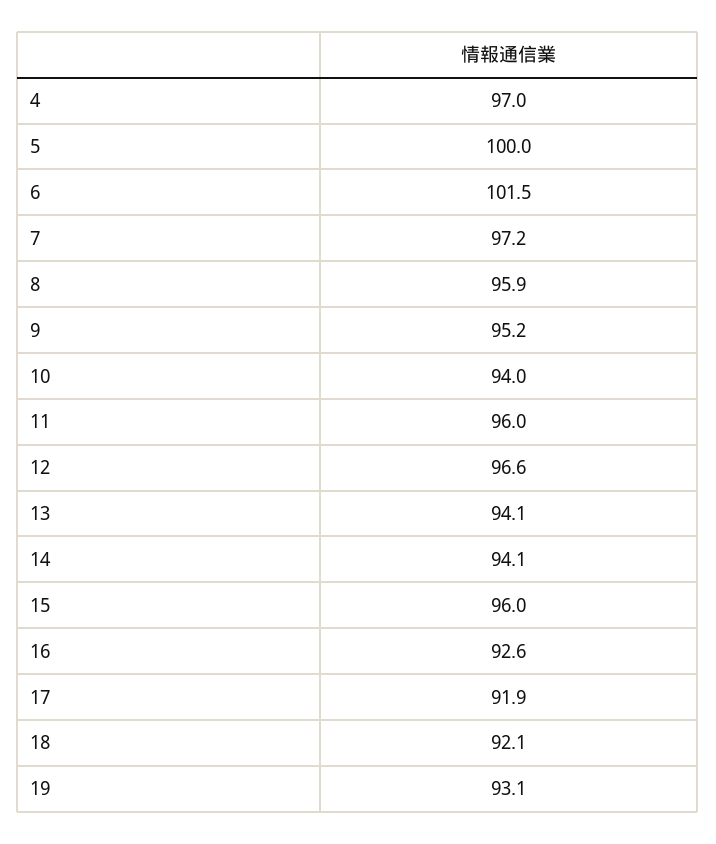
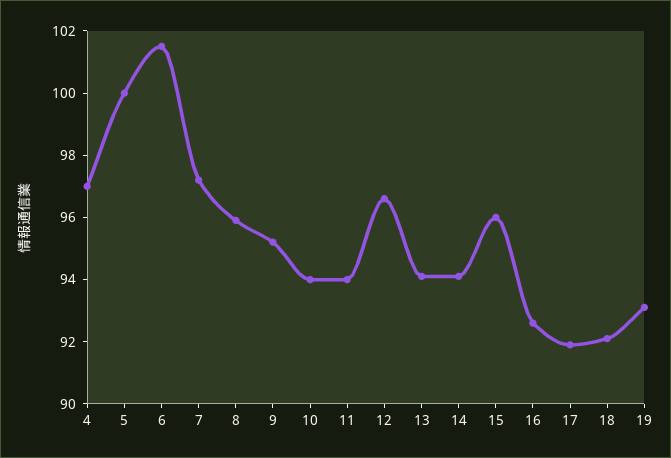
11: 96 -> 94

